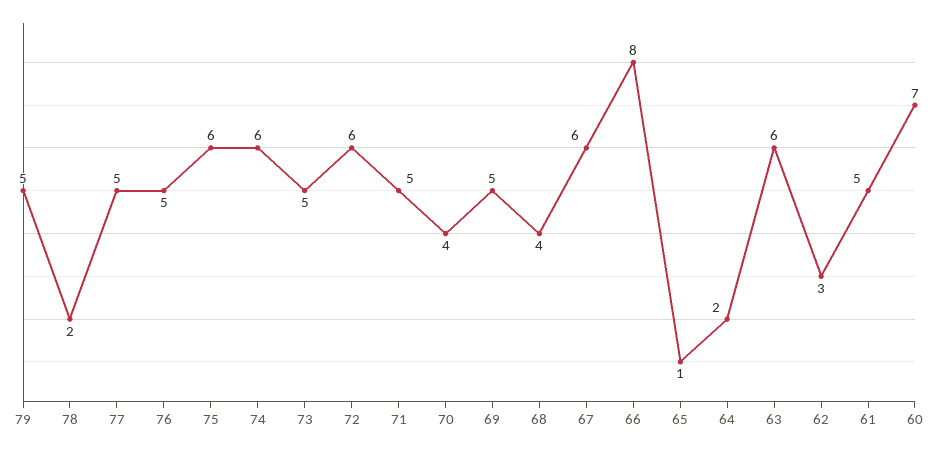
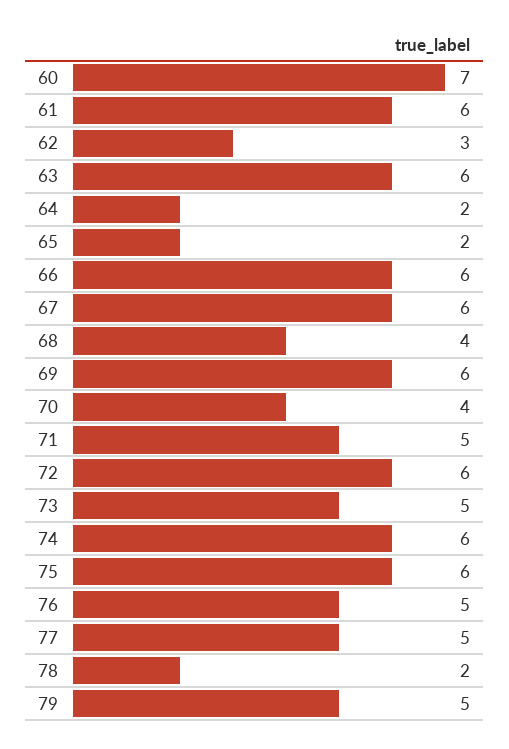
69: 5 -> 6
66: 8 -> 6
65: 1 -> 2
61: 5 -> 6

